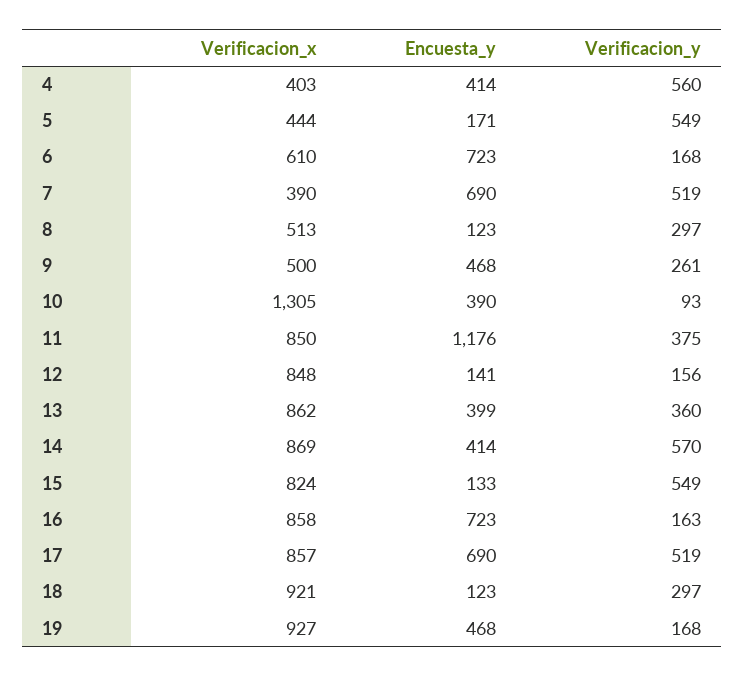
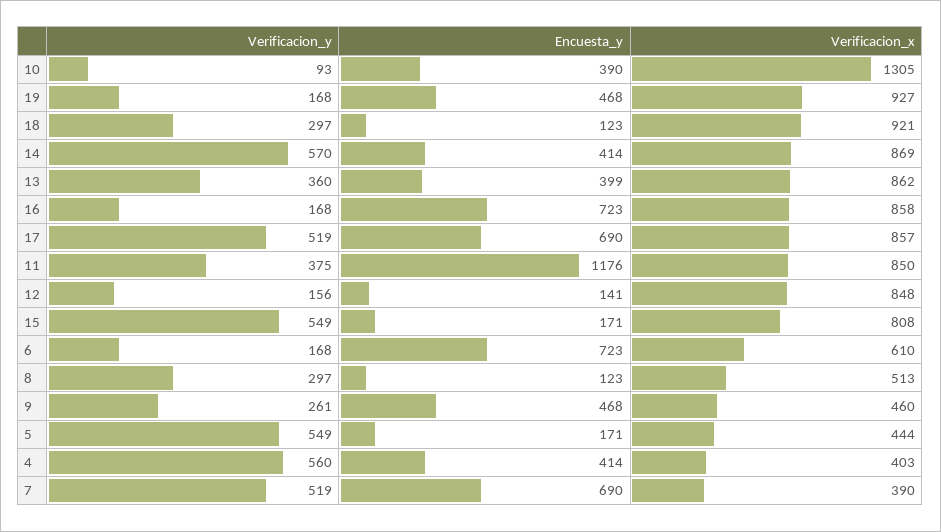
Verificacion_x, 9: 500 -> 460
Verificacion_x, 15: 824 -> 808
Encuesta_y, 15: 133 -> 171
Verificacion_y, 16: 163 -> 168

